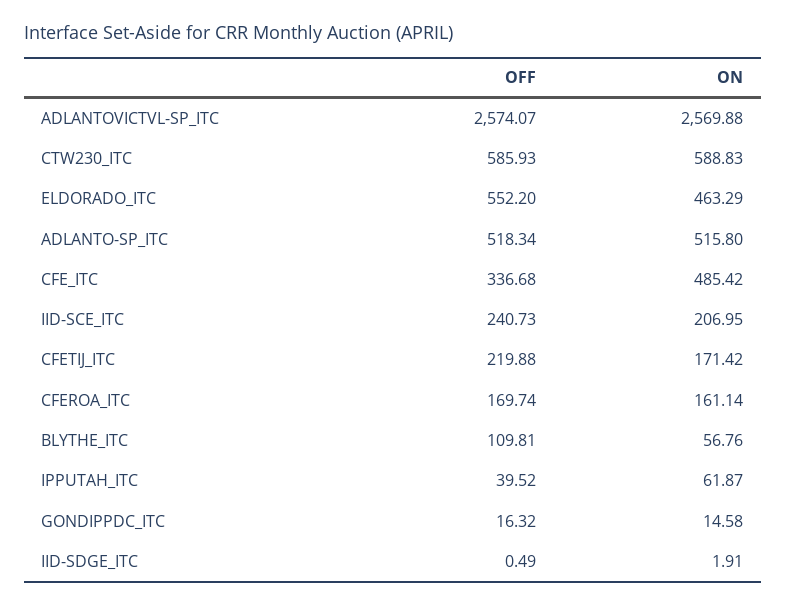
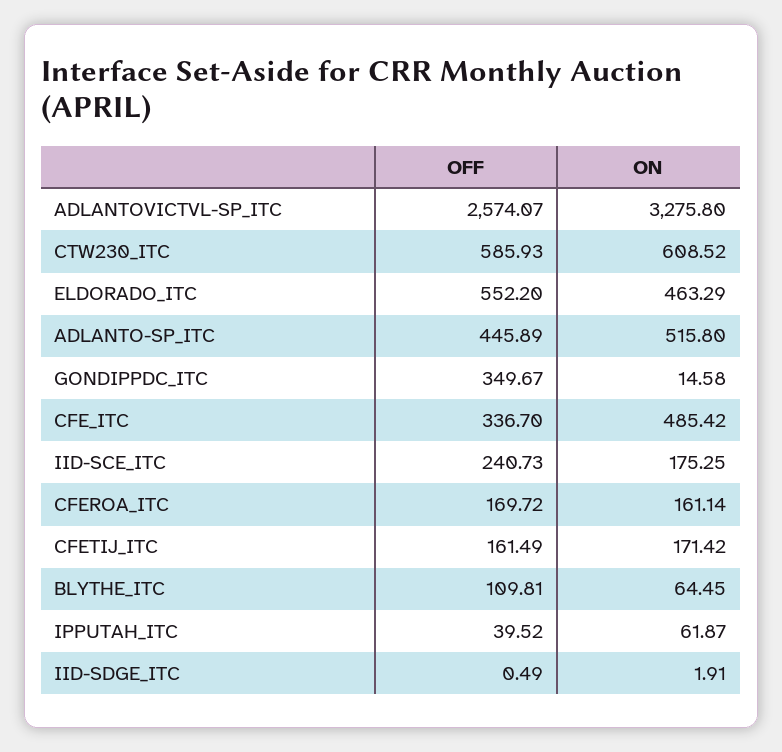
ON, ADLANTOVICTVL-SP_ITC: 2569.88 -> 3275.8
ON, CTW230_ITC: 588.83 -> 608.52
OFF, ADLANTO-SP_ITC: 518.34 -> 445.89
OFF, CFE_ITC: 336.68 -> 336.7
ON, IID-SCE_ITC: 206.95 -> 175.25
OFF, CFETIJ_ITC: 219.88 -> 161.49
OFF, CFEROA_ITC: 169.74 -> 169.72
ON, BLYTHE_ITC: 56.76 -> 64.45
OFF, GONDIPPDC_ITC: 16.32 -> 349.67

